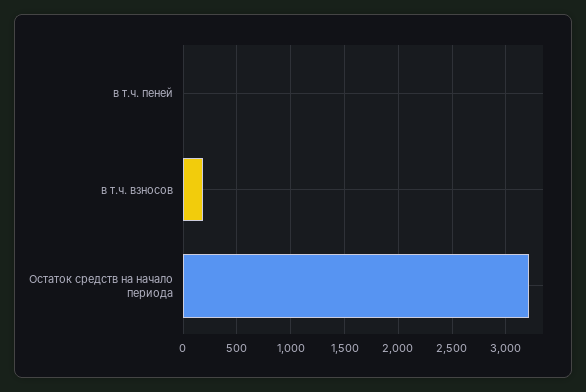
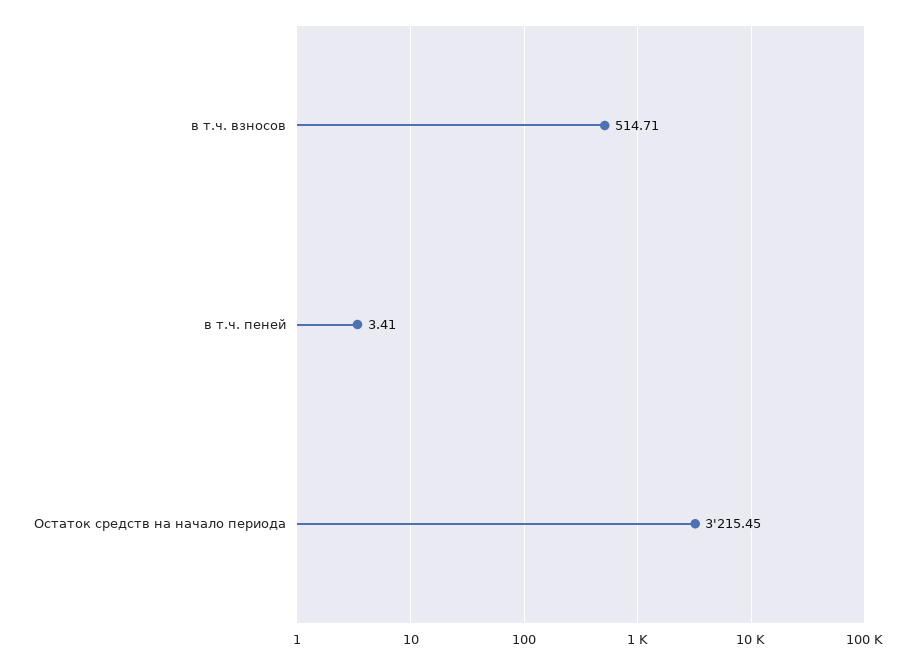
в т.ч. взносов: 200 -> 514.71

